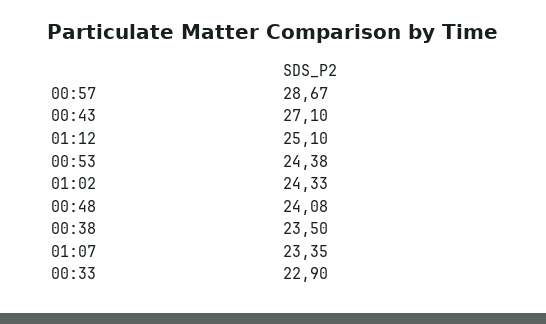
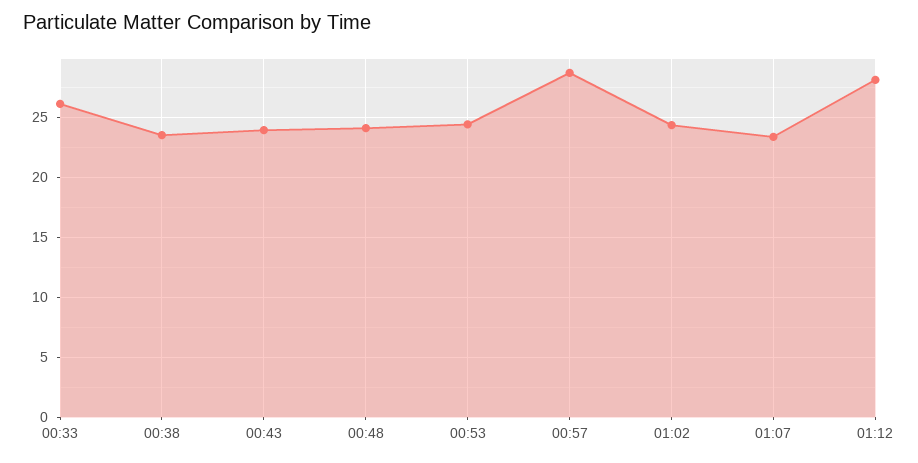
00:43: 27.1 -> 24
01:12: 25.1 -> 28
00:33: 22.9 -> 26

